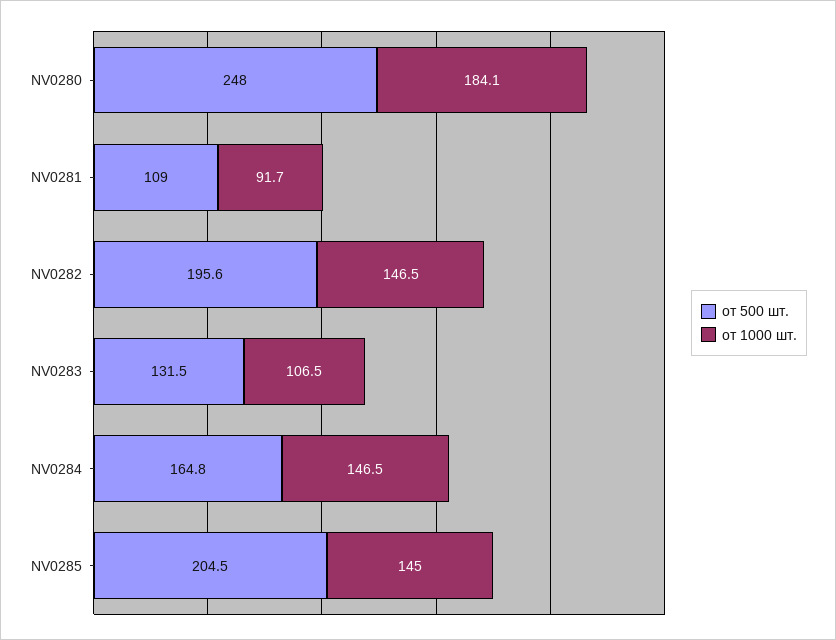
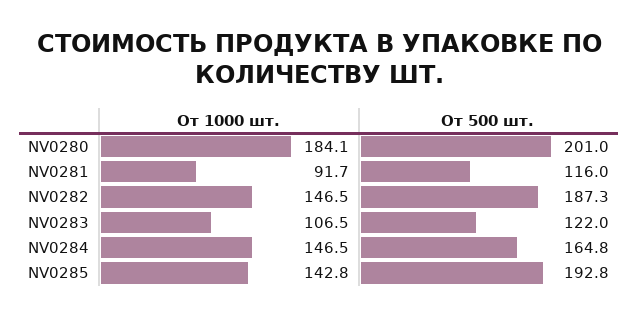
от 500 шт., NV0280: 248 -> 201
от 500 шт., NV0281: 109 -> 116
от 500 шт., NV0282: 195.6 -> 187.3
от 500 шт., NV0283: 131.5 -> 122
от 500 шт., NV0285: 204.5 -> 192.8
от 1000 шт., NV0285: 145 -> 142.8

